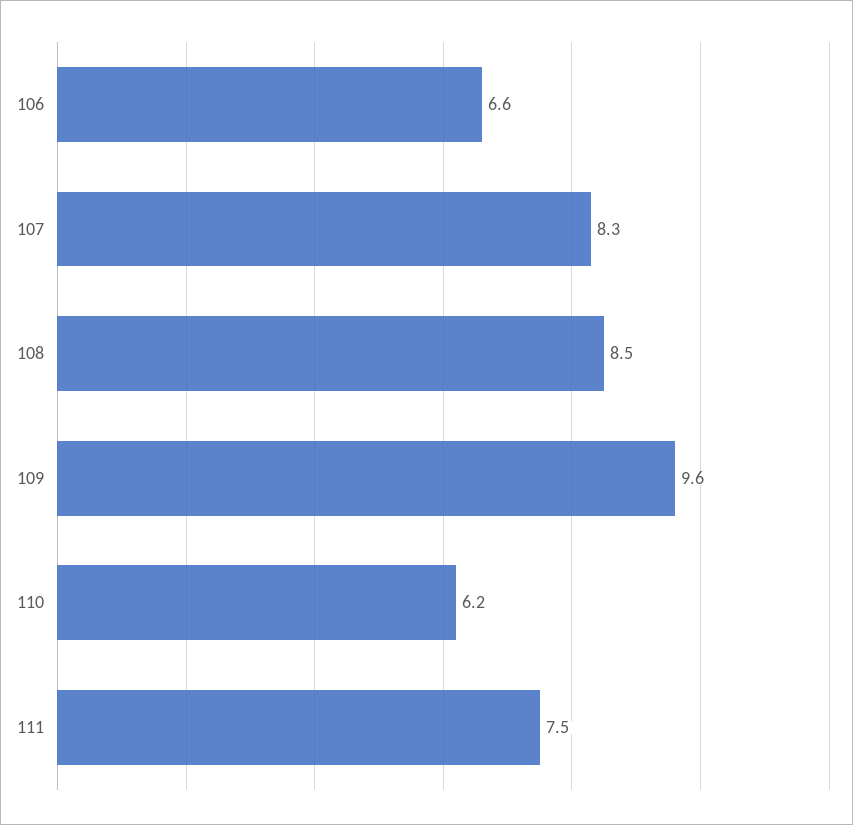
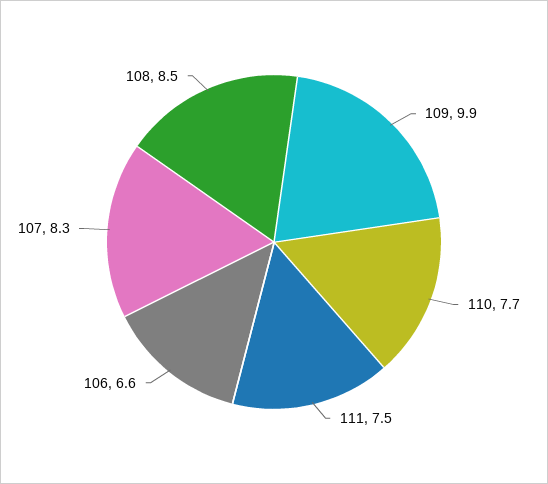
109: 9.6 -> 9.9
110: 6.2 -> 7.7

